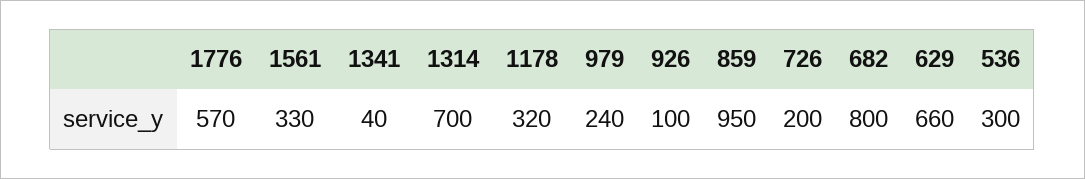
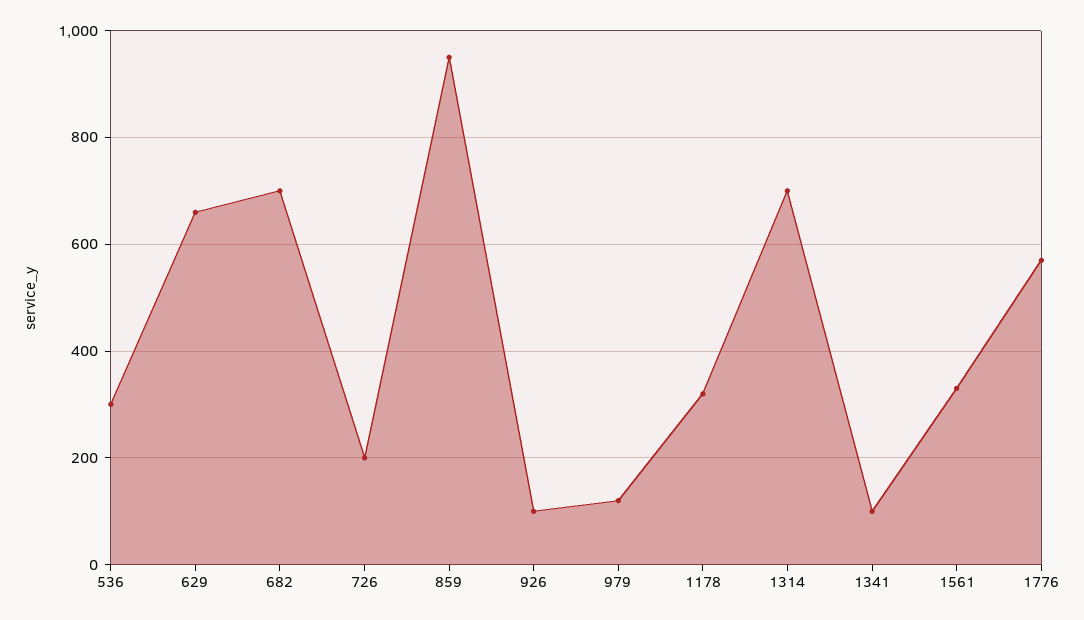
1341: 40 -> 100
979: 240 -> 120
682: 800 -> 700

